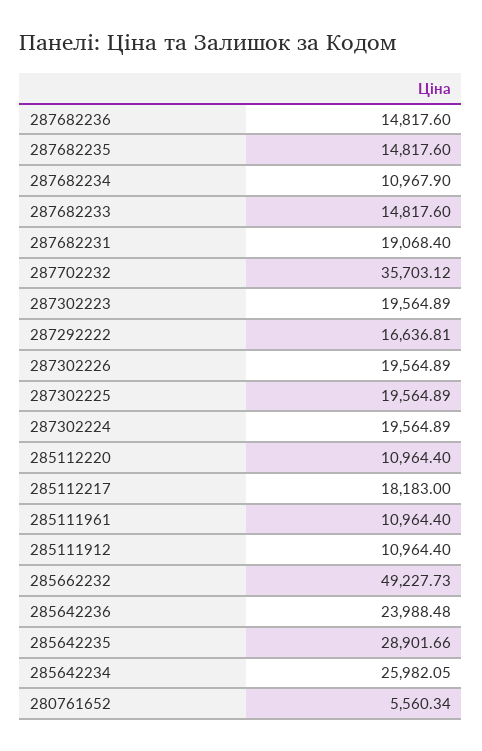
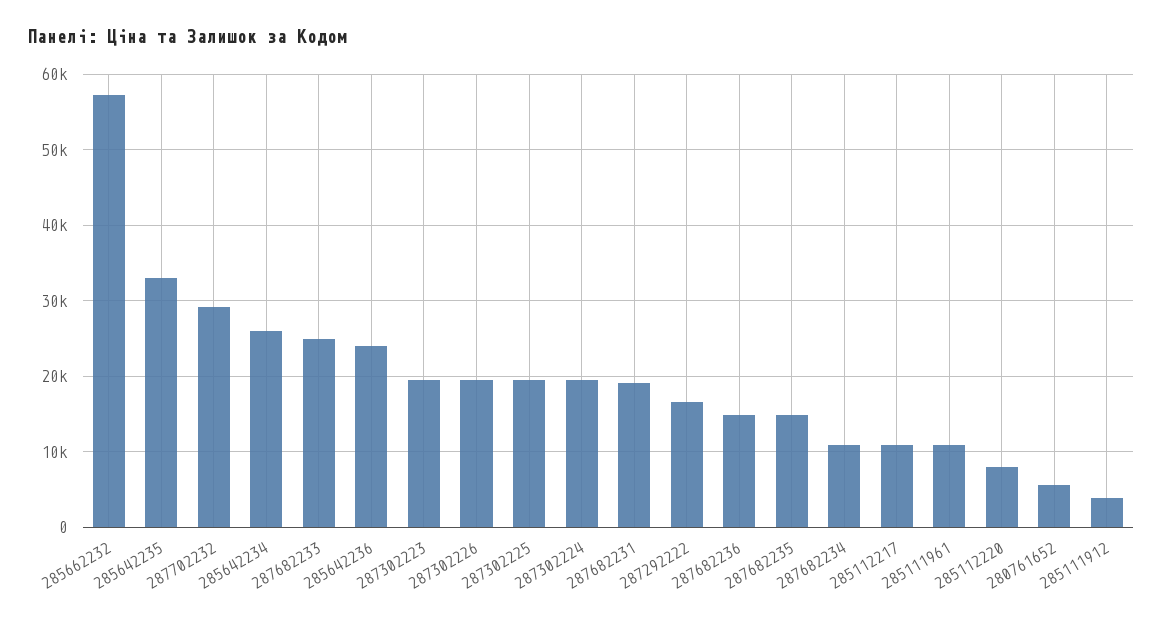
287682233: 14817.6 -> 25000
287702232: 35703.12 -> 29000
285112220: 10964.4 -> 8000
285112217: 18183 -> 11000
285111912: 10964.4 -> 4000
285662232: 49227.73 -> 57000
285642235: 28901.66 -> 33000

